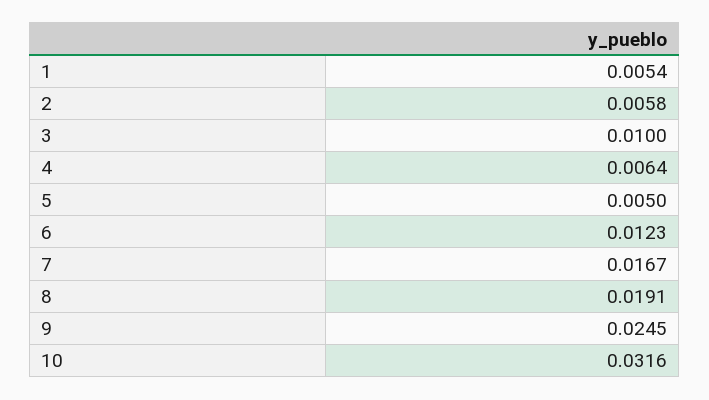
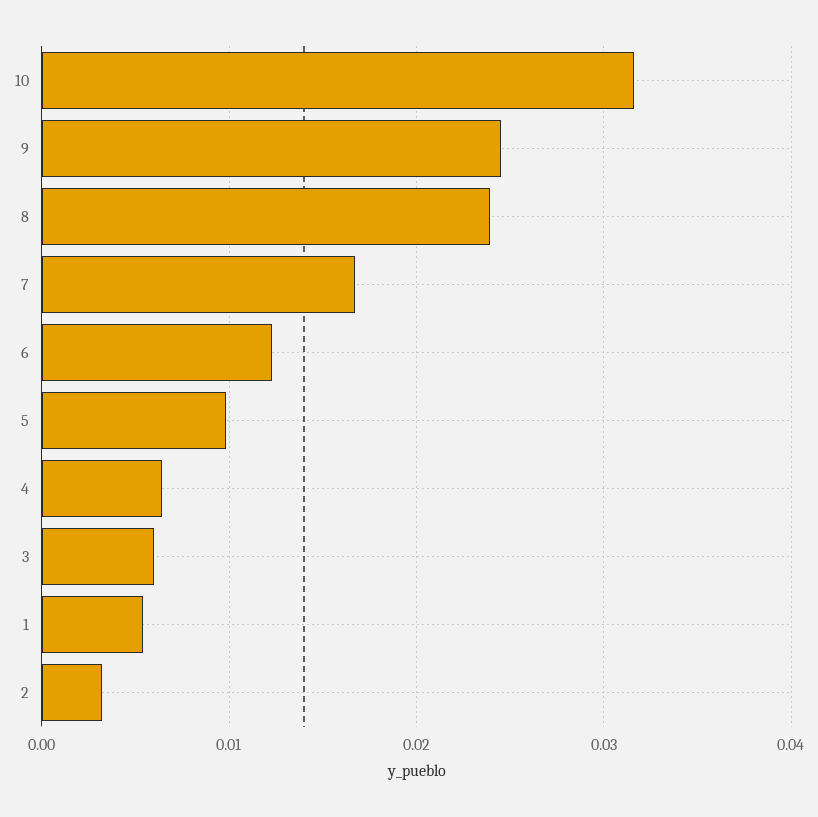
2: 0.0058 -> 0.003
3: 0.01 -> 0.006
5: 0.005 -> 0.01
8: 0.0191 -> 0.024

